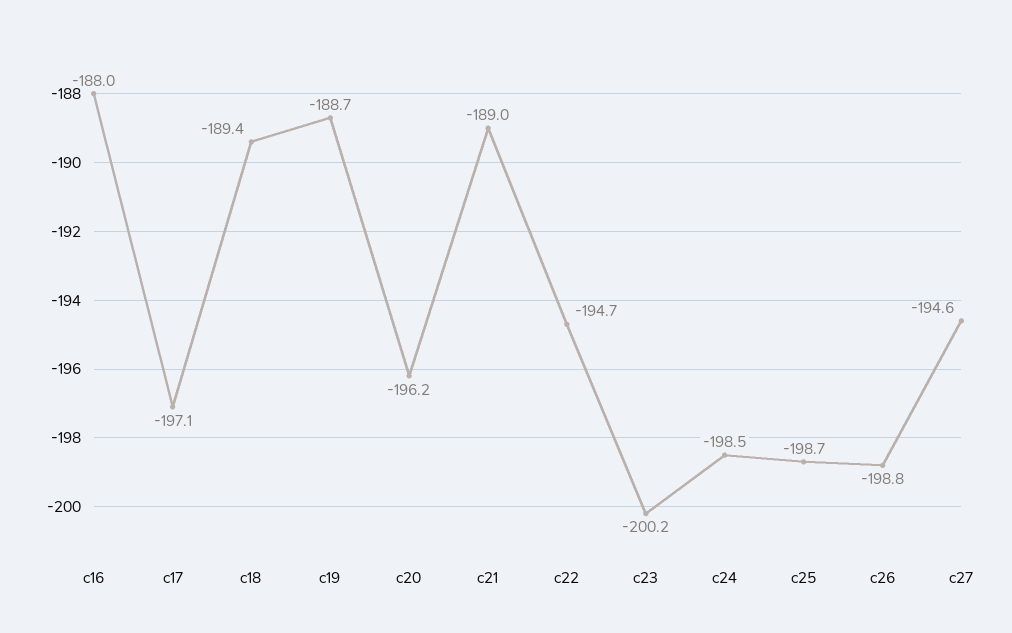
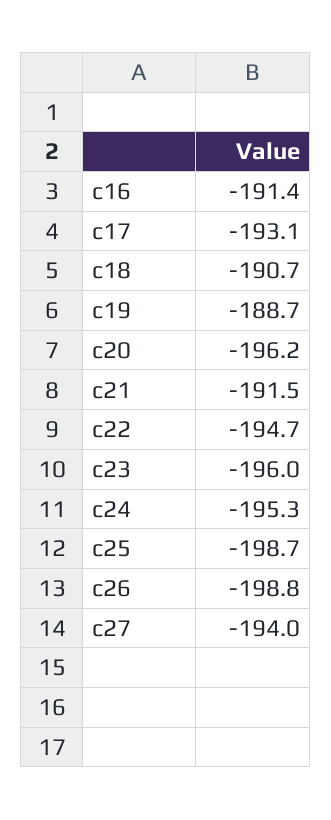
c16: -188 -> -191.4
c17: -197.1 -> -193.1
c18: -189.4 -> -190.7
c21: -189 -> -191.5
c23: -200.2 -> -196
c24: -198.5 -> -195.3
c27: -194.6 -> -194

